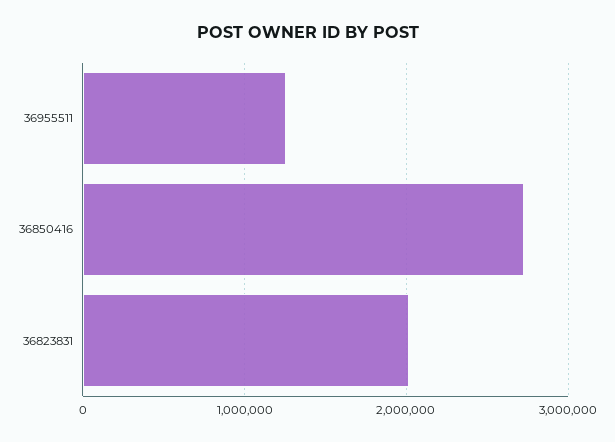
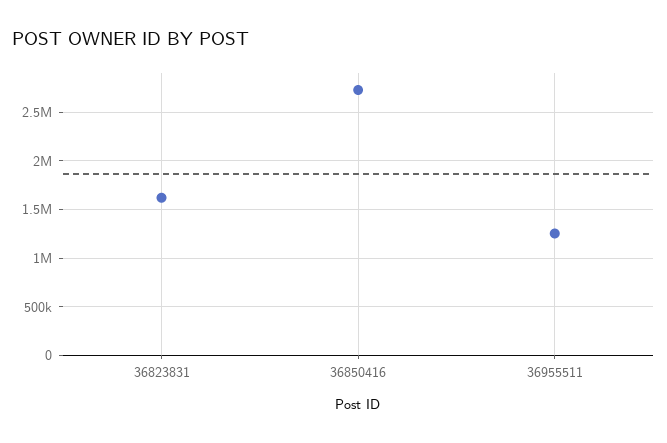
36823831: 2000000 -> 1600000

